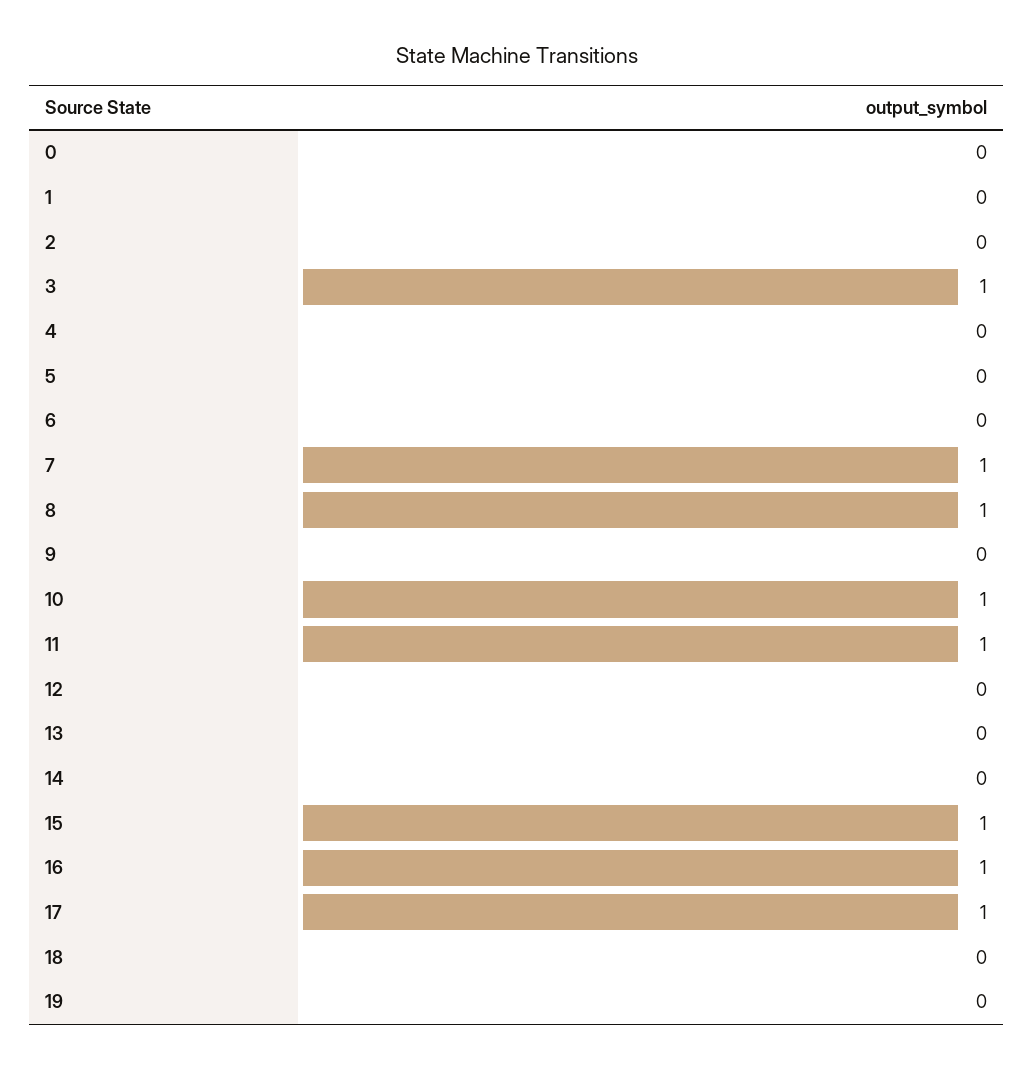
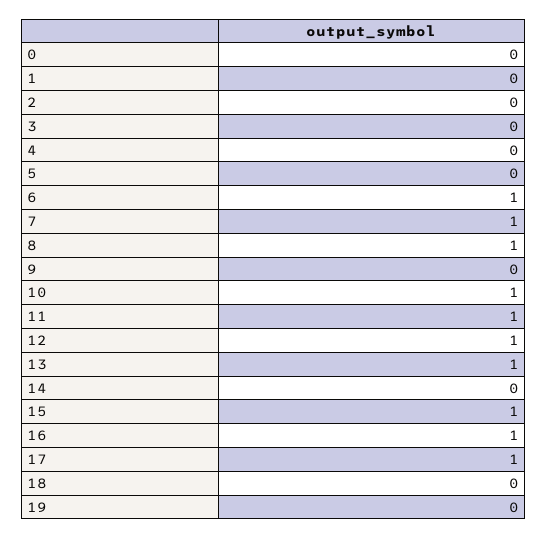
3: 1 -> 0
6: 0 -> 1
12: 0 -> 1
13: 0 -> 1

